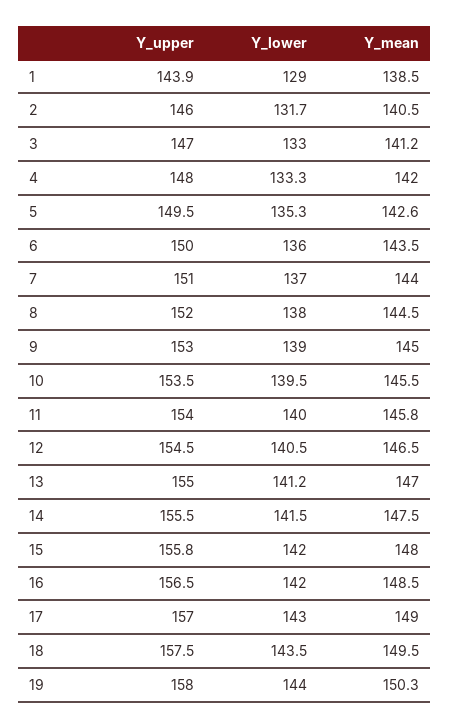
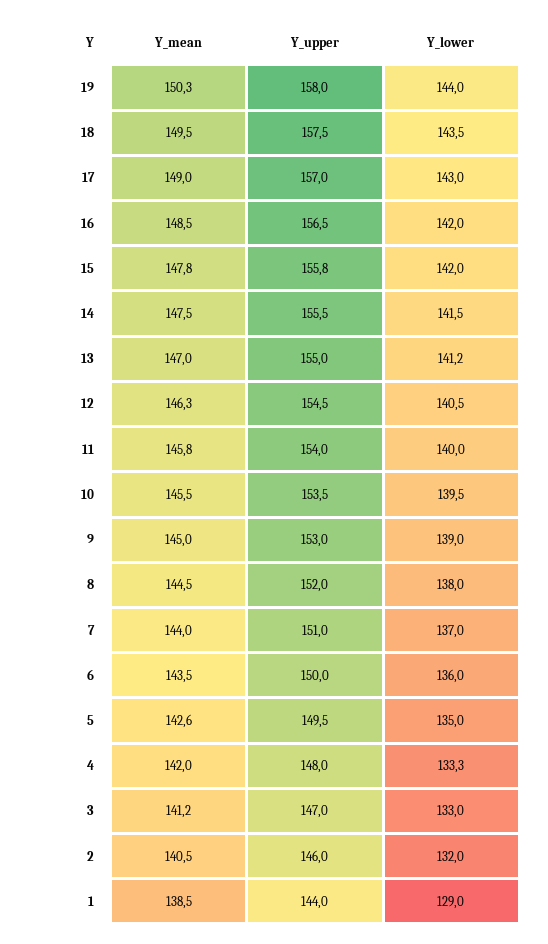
Y_upper, 1: 143.9 -> 144
Y_lower, 2: 131.7 -> 132
Y_lower, 5: 135.3 -> 135
Y_mean, 12: 146.5 -> 146.3
Y_mean, 15: 148 -> 147.8

